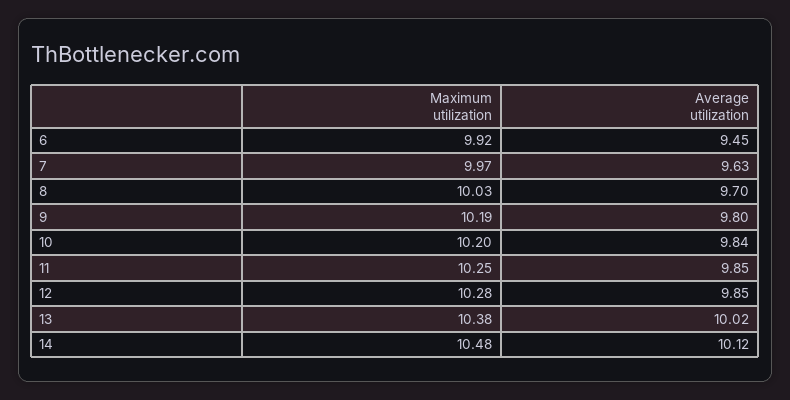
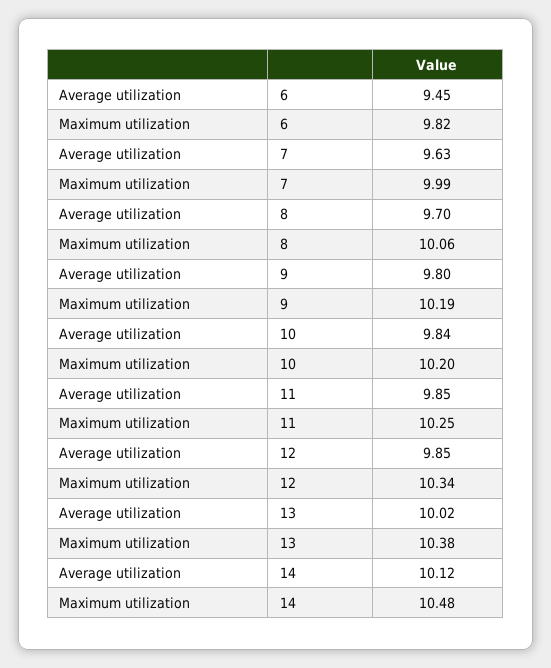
Maximum utilization, 6: 9.92 -> 9.82
Maximum utilization, 7: 9.97 -> 9.99
Maximum utilization, 8: 10.03 -> 10.06
Maximum utilization, 12: 10.28 -> 10.34

